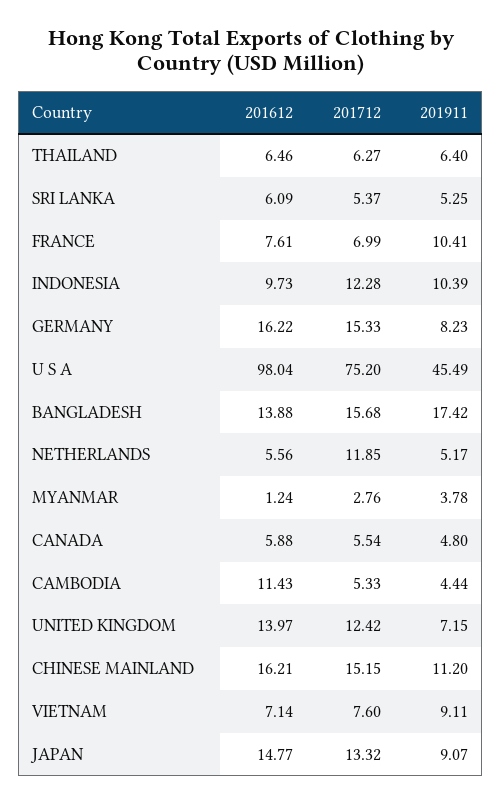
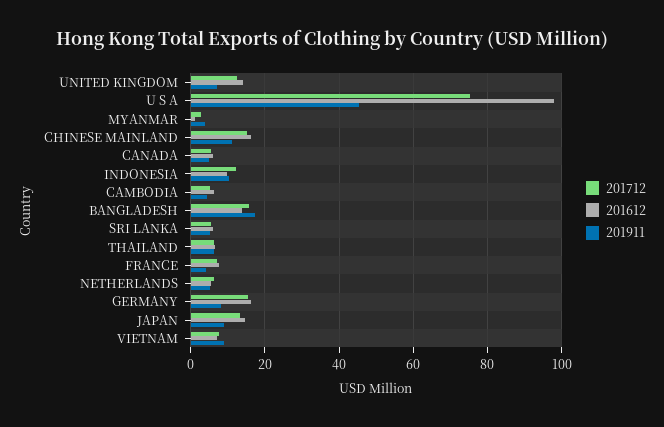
201911, FRANCE: 10.41 -> 4
201712, NETHERLANDS: 11.85 -> 6
201612, CAMBODIA: 11.43 -> 6

